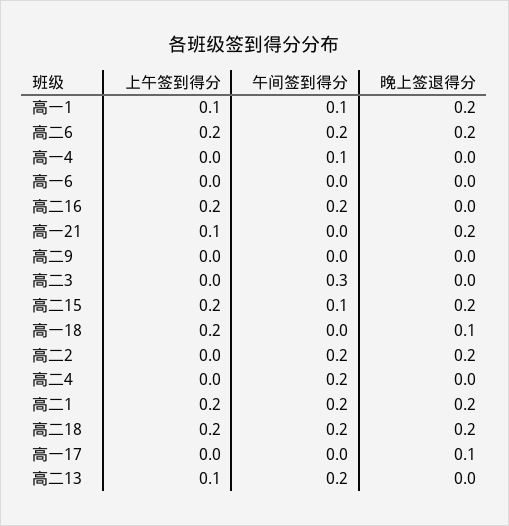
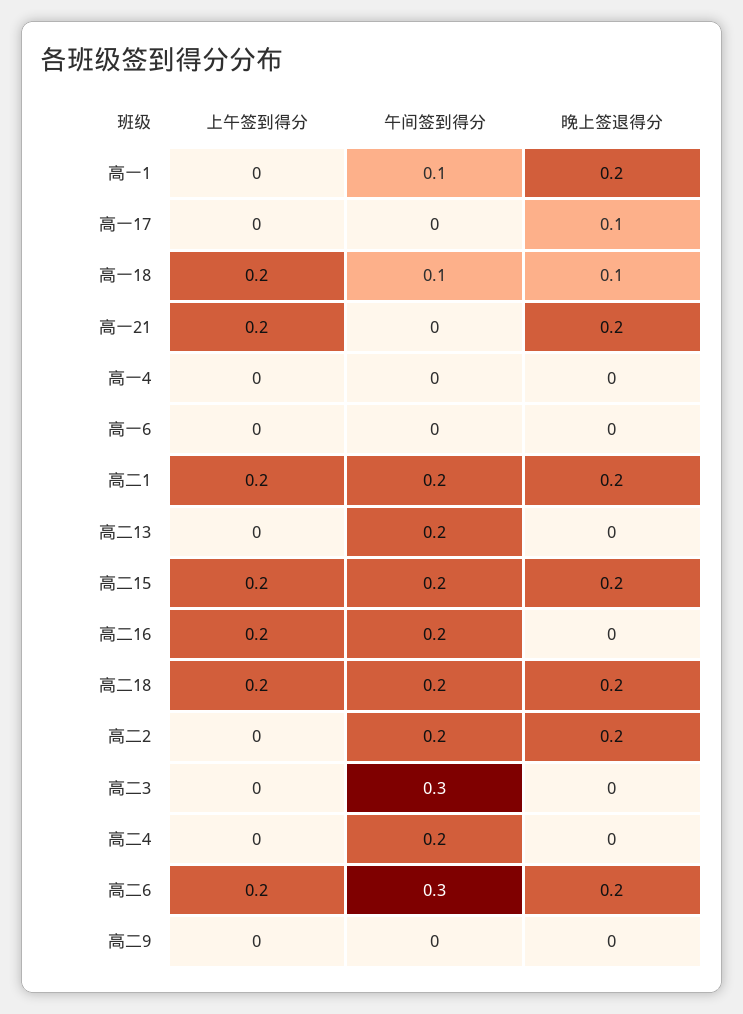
上午签到得分, 高一1: 0.1 -> 0
午间签到得分, 高二6: 0.2 -> 0.3
午间签到得分, 高一4: 0.1 -> 0
上午签到得分, 高一21: 0.1 -> 0.2
午间签到得分, 高二15: 0.1 -> 0.2
午间签到得分, 高一18: 0 -> 0.1
上午签到得分, 高二13: 0.1 -> 0

